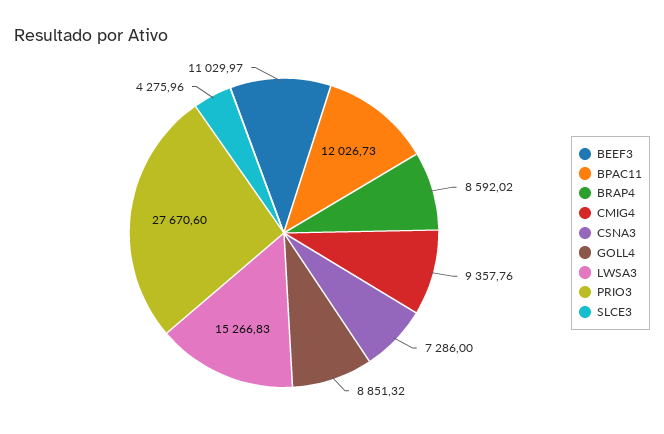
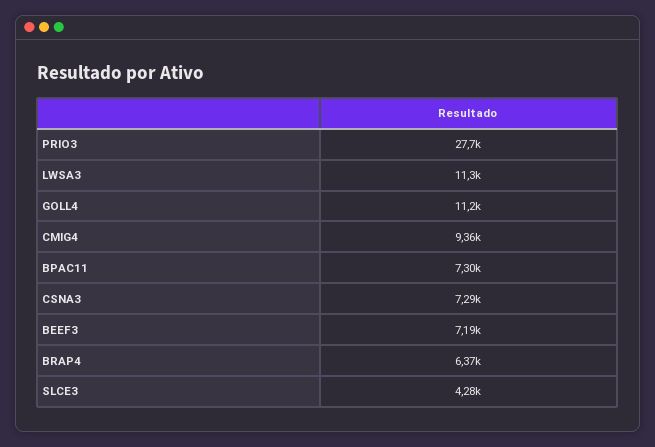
BEEF3: 11029.97 -> 7190
BPAC11: 12026.73 -> 7300
BRAP4: 8592.02 -> 6370
GOLL4: 8851.32 -> 11200
LWSA3: 15266.83 -> 11300

